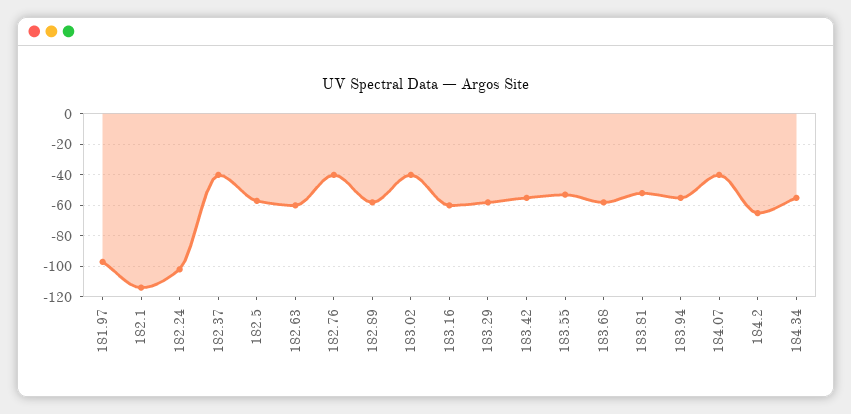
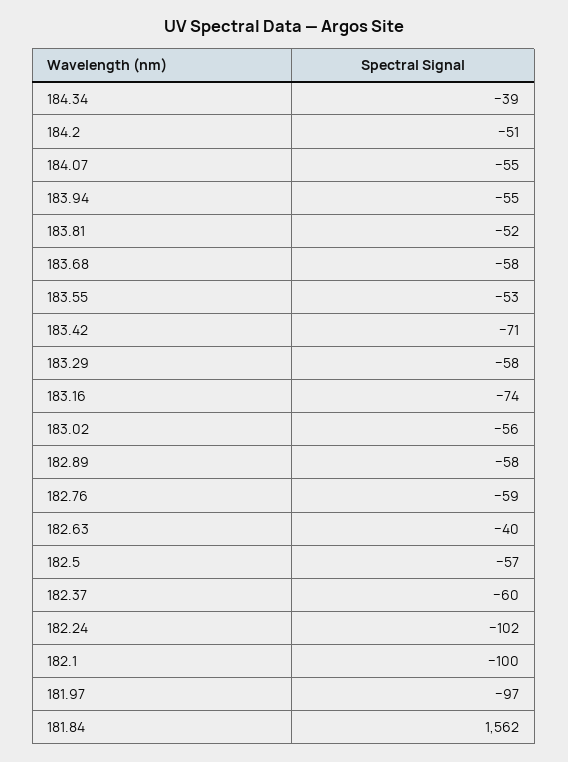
182.1: -115 -> -100
182.37: -40 -> -60
182.63: -60 -> -40
182.76: -40 -> -59
183.02: -40 -> -56
183.16: -60 -> -74
183.42: -55 -> -71
184.07: -40 -> -55
184.2: -65 -> -51
184.34: -55 -> -39
181.84: none -> 1562

